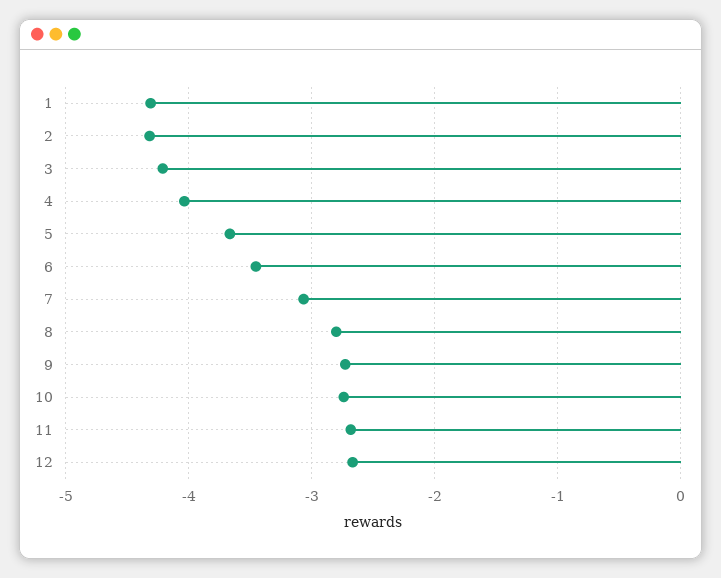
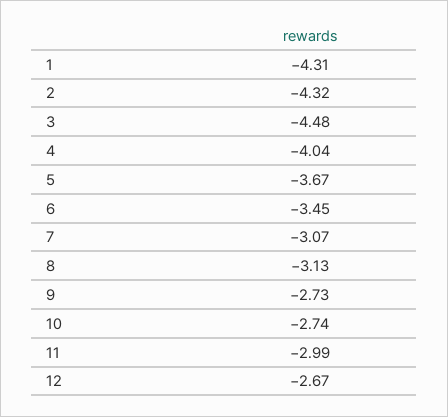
3: -4.2 -> -4.48
8: -2.8 -> -3.13
11: -2.7 -> -2.99

